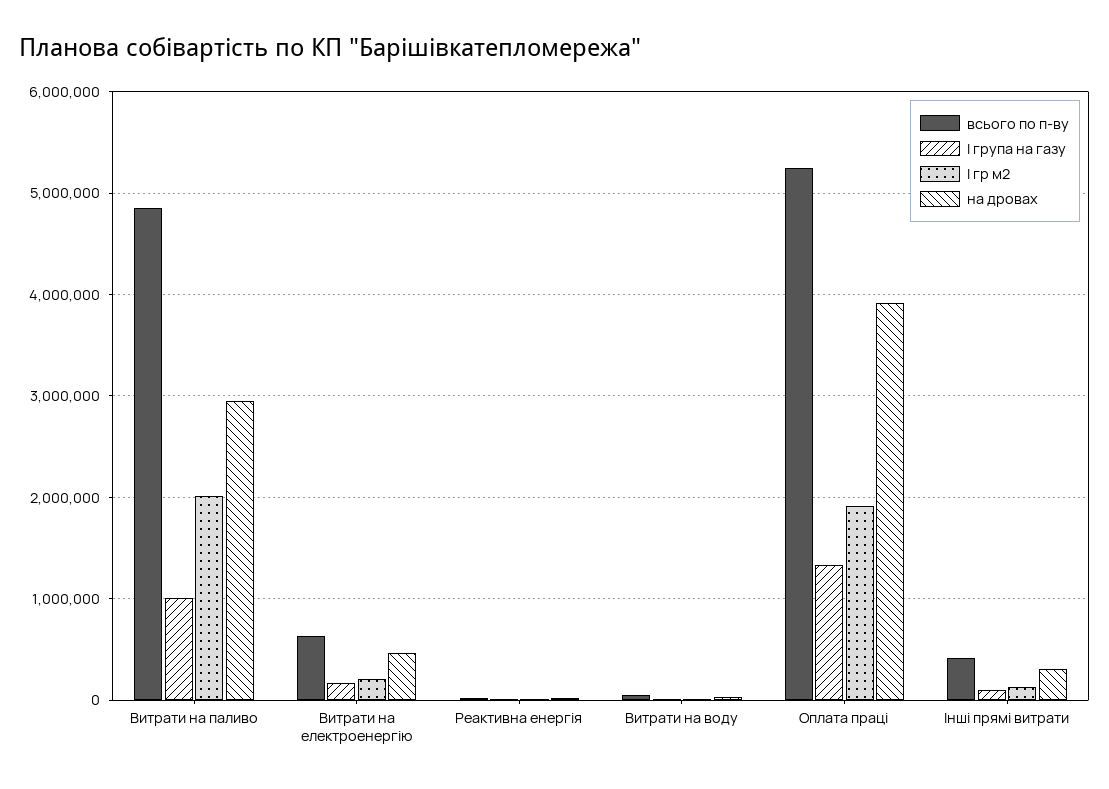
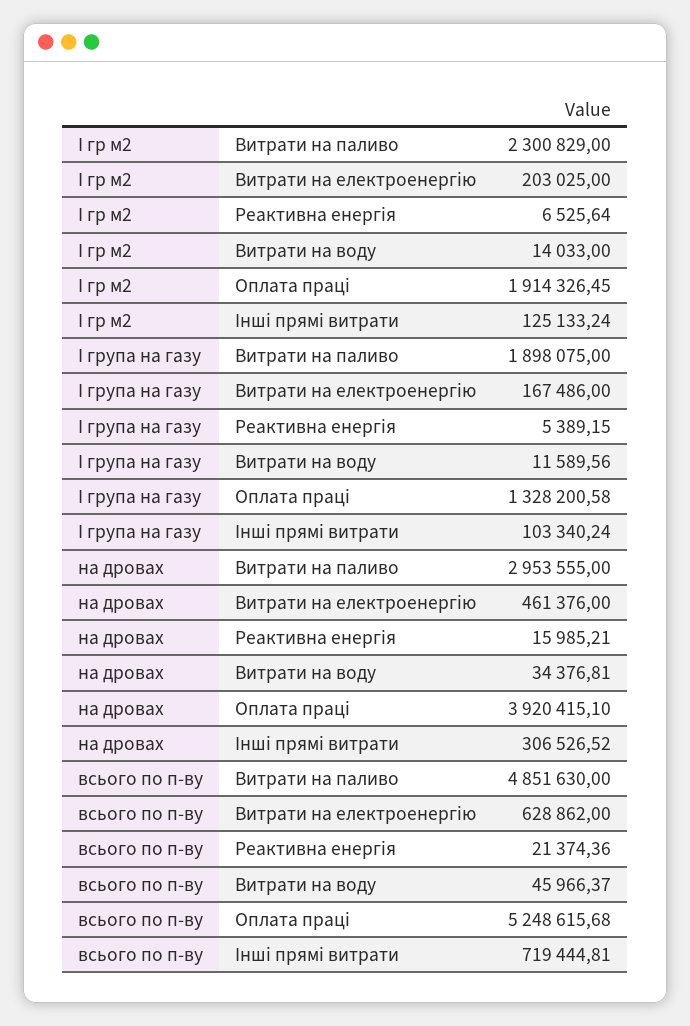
І група на газу, Витрати на паливо: 1000000 -> 1898075
І гр м2, Витрати на паливо: 2000000 -> 2300829
всього по п-ву, Інші прямі витрати: 400000 -> 719444.81

